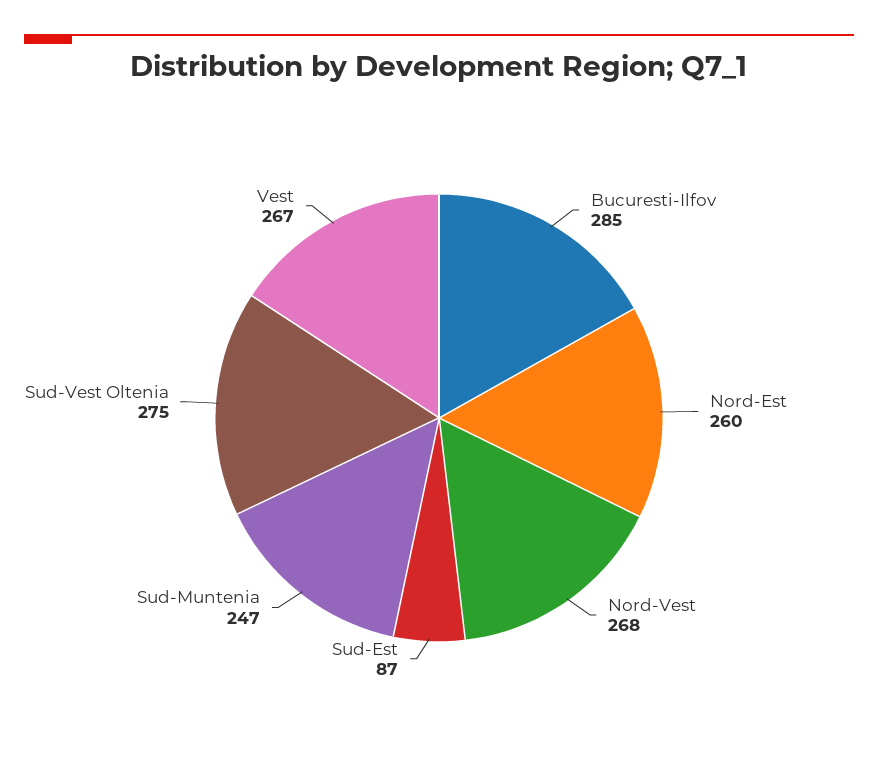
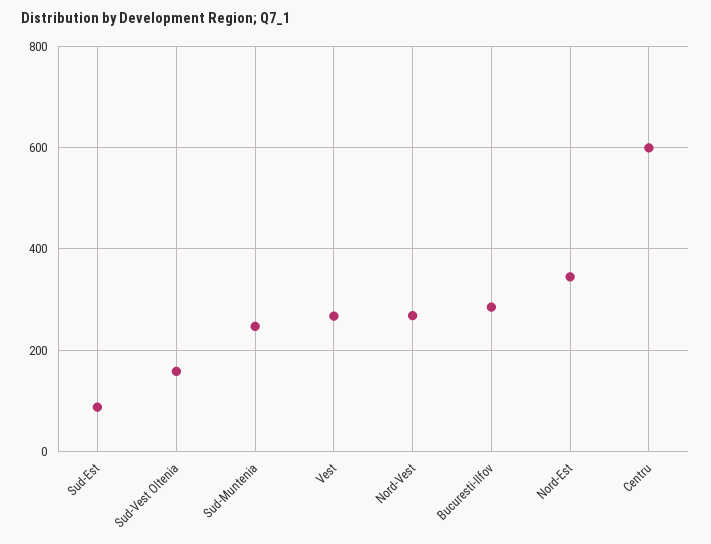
Nord-Est: 260 -> 340
Sud-Vest Oltenia: 275 -> 160
Centru: none -> 600

